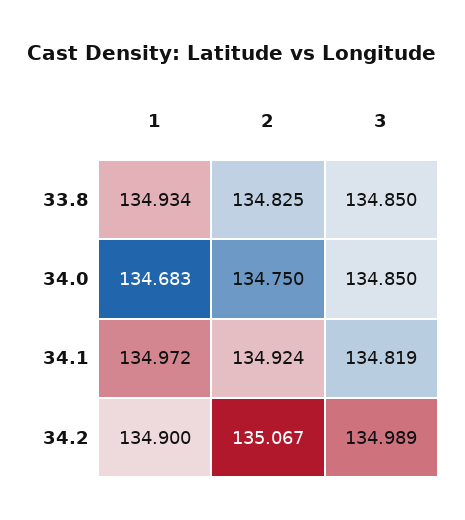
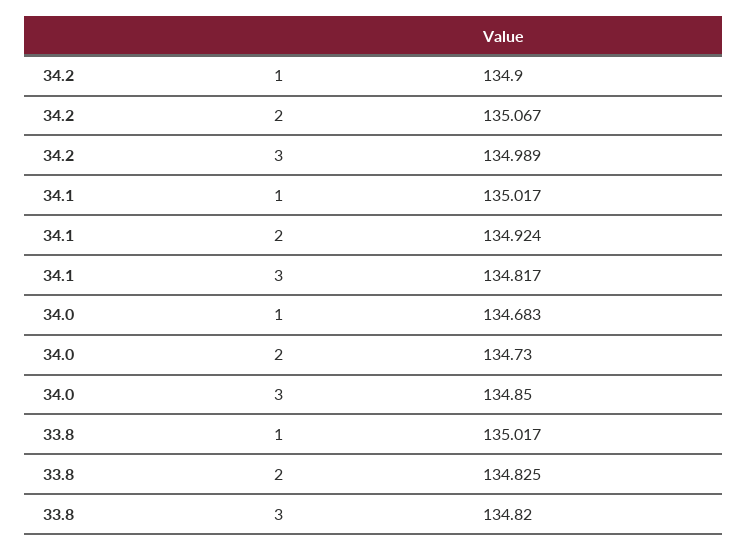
1, 33.8: 134.934 -> 135.017
3, 33.8: 134.85 -> 134.82
2, 34.0: 134.75 -> 134.73
1, 34.1: 134.972 -> 135.017
3, 34.1: 134.819 -> 134.817

